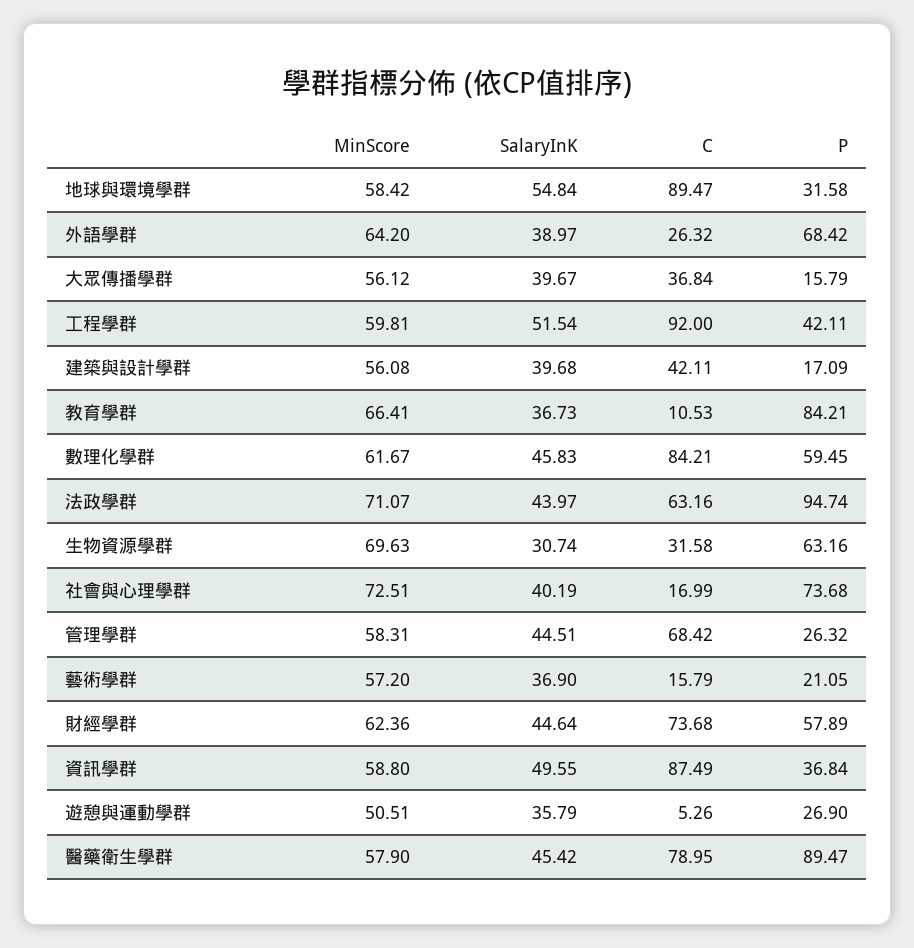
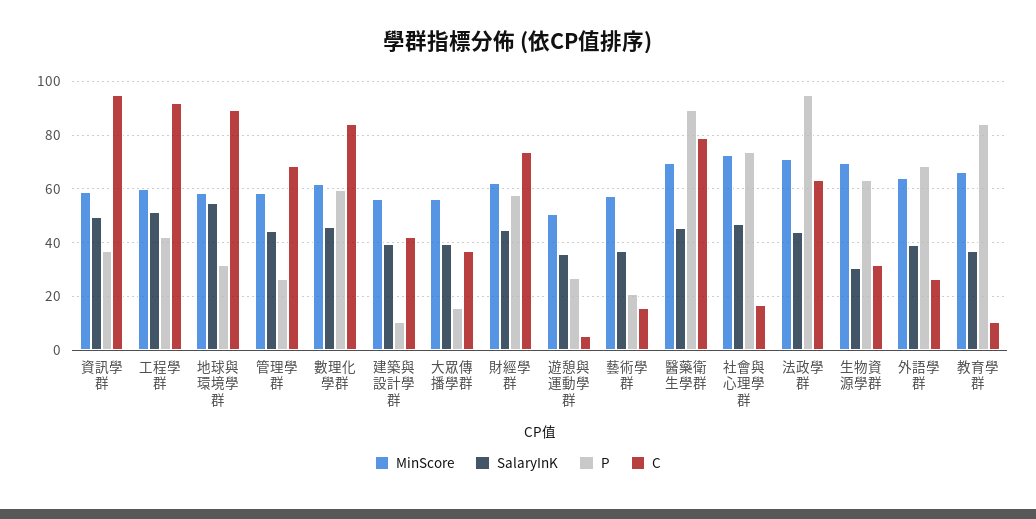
P, 建築與設計學群: 17.09 -> 10
SalaryInK, 社會與心理學群: 40.19 -> 47.5
C, 資訊學群: 87.49 -> 95
MinScore, 醫藥衛生學群: 57.9 -> 70

